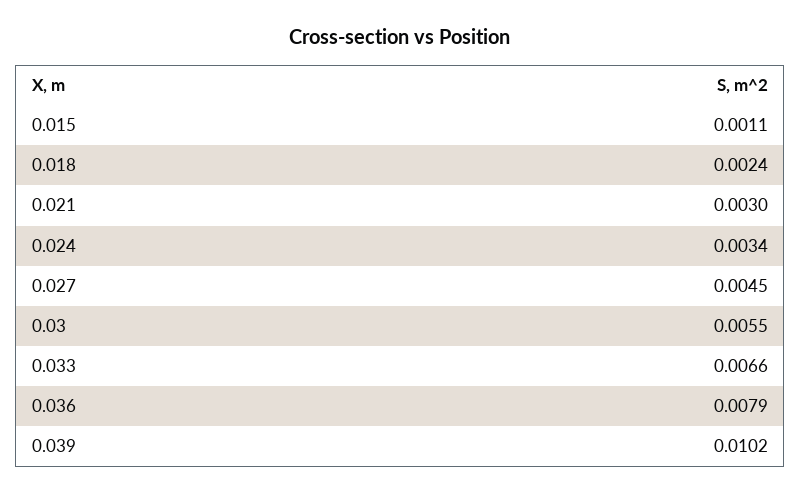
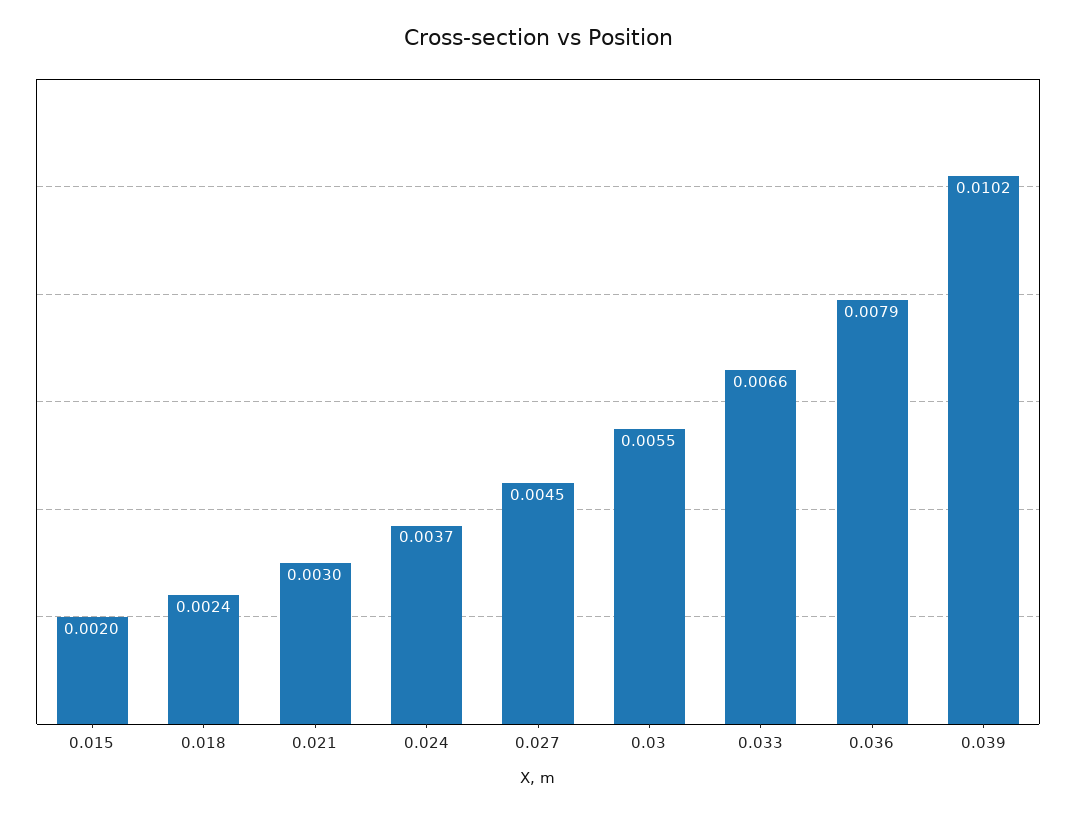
0.015: 0.0011 -> 0.002
0.024: 0.0034 -> 0.0037

